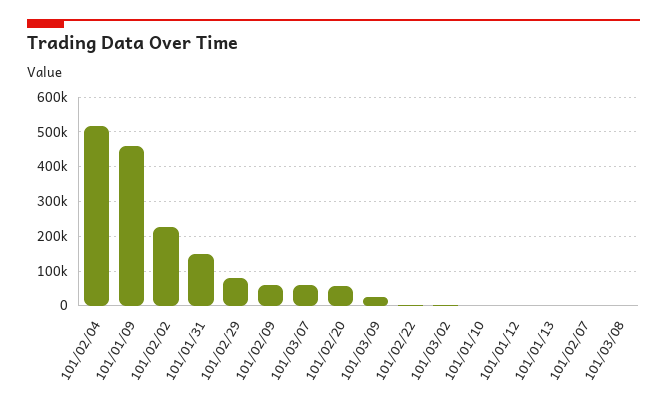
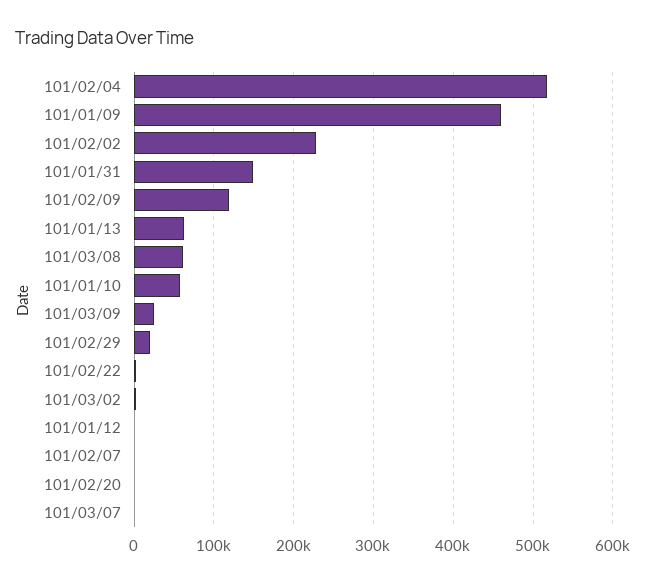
101/02/29: 80000 -> 20000
101/02/09: 60000 -> 120000
101/03/07: 60000 -> 0
101/02/20: 60000 -> 0
101/01/10: 0 -> 60000
101/01/13: 0 -> 60000
101/03/08: 0 -> 60000

